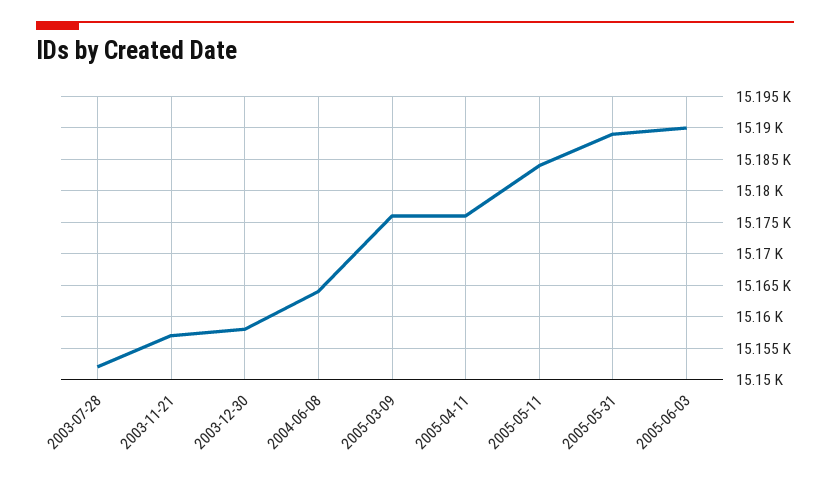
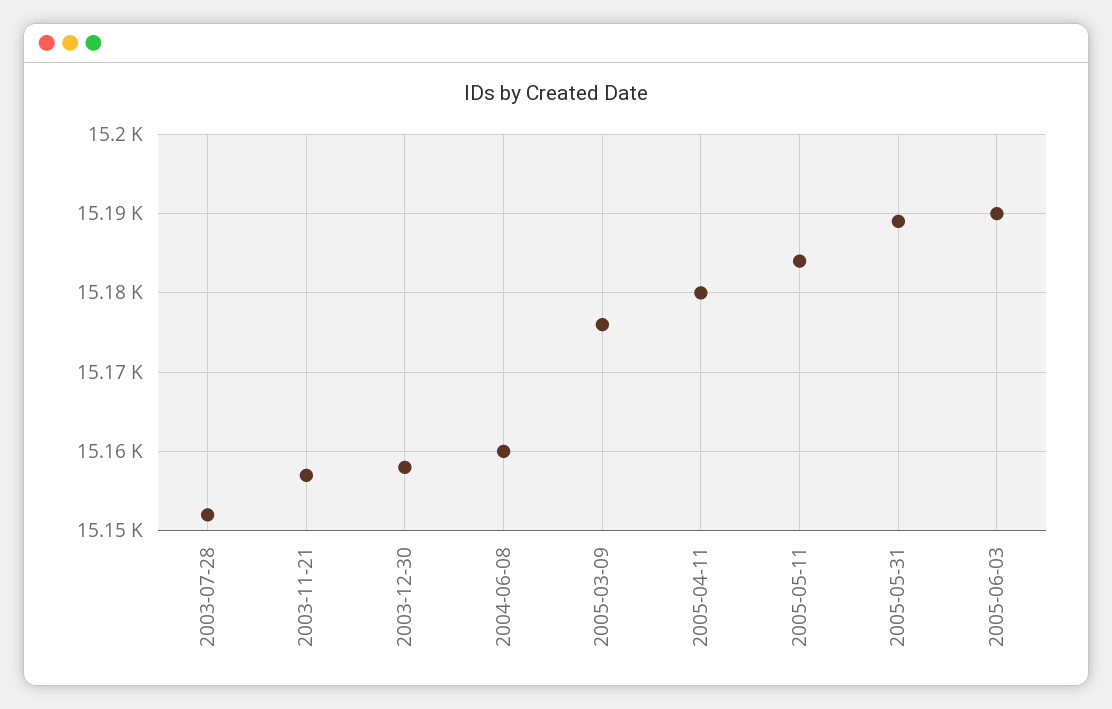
2004-06-08: 15164 -> 15160
2005-04-11: 15176 -> 15180

